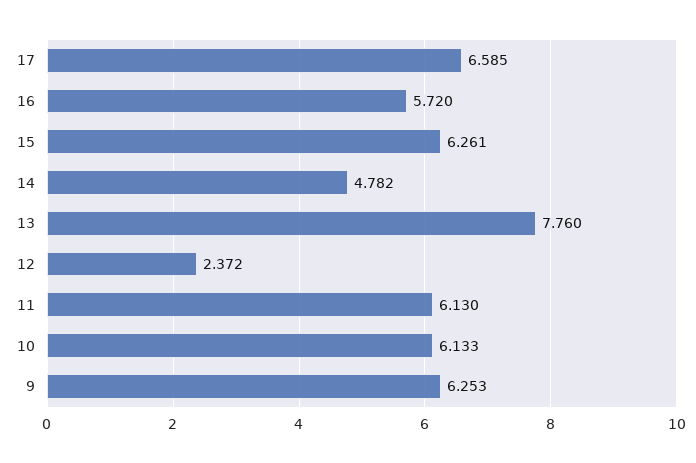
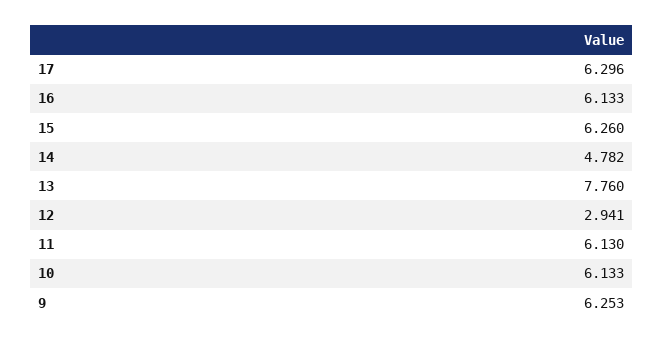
17: 6.585 -> 6.296
16: 5.72 -> 6.133
15: 6.261 -> 6.26
12: 2.372 -> 2.941

